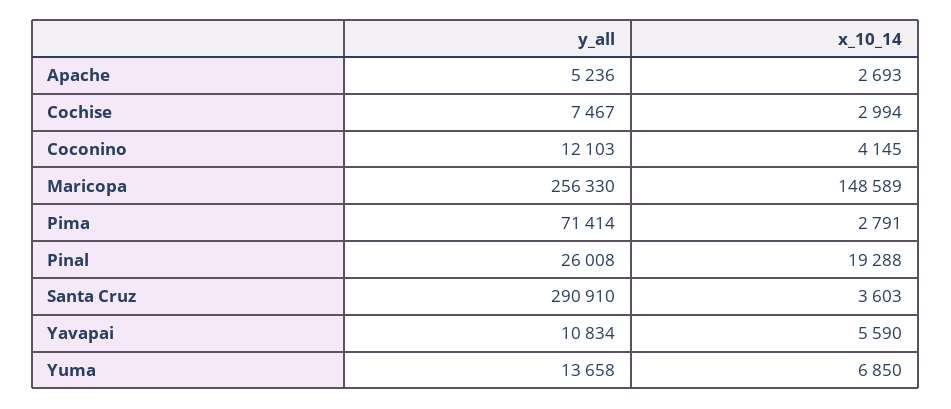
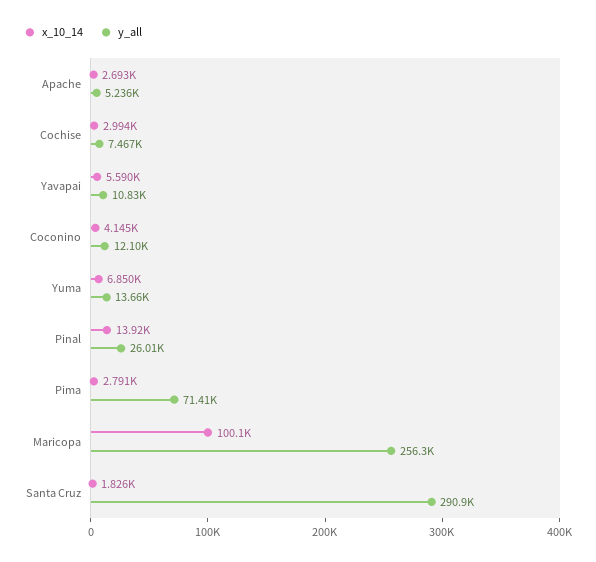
x_10_14, Maricopa: 148589 -> 100100
x_10_14, Pinal: 19288 -> 13920
x_10_14, Santa Cruz: 3603 -> 1826

